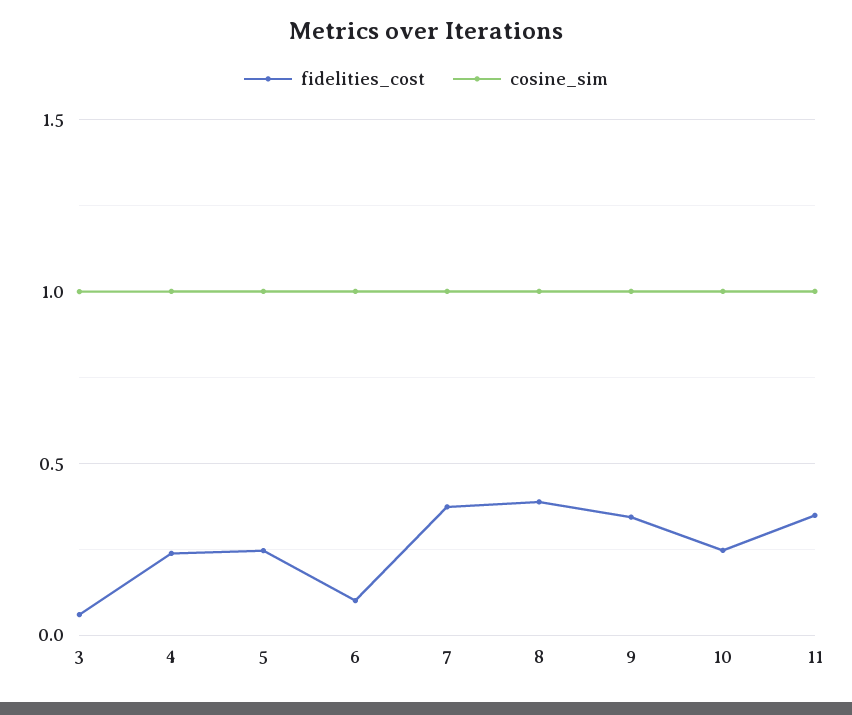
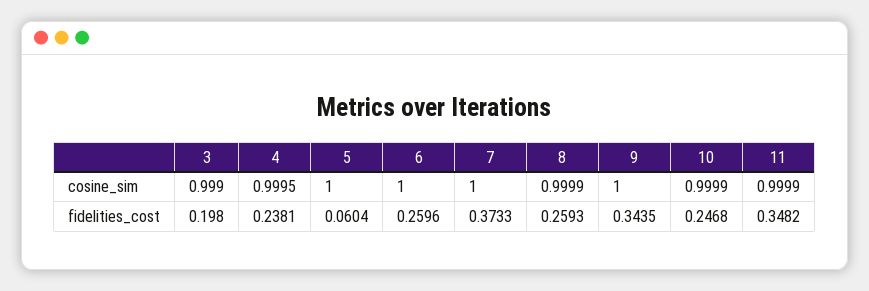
fidelities_cost, 3: 0.05 -> 0.198
fidelities_cost, 5: 0.25 -> 0.0604
fidelities_cost, 6: 0.1 -> 0.2596
fidelities_cost, 8: 0.4 -> 0.2593

